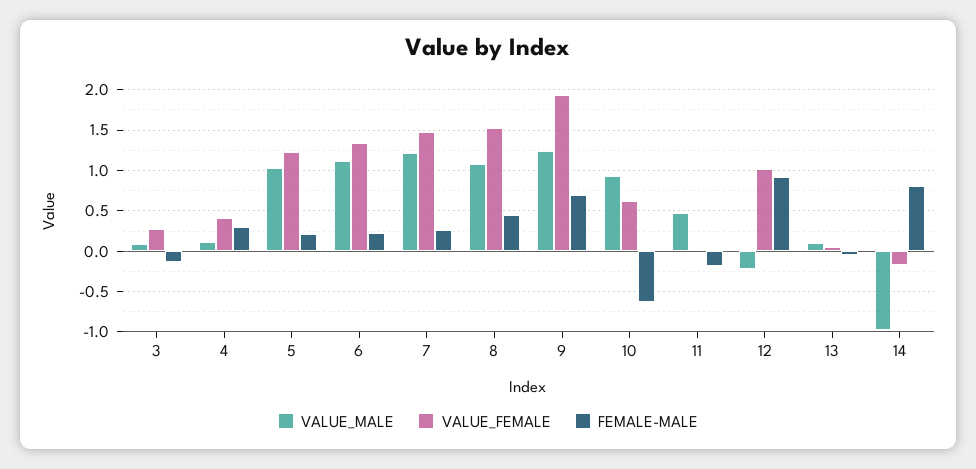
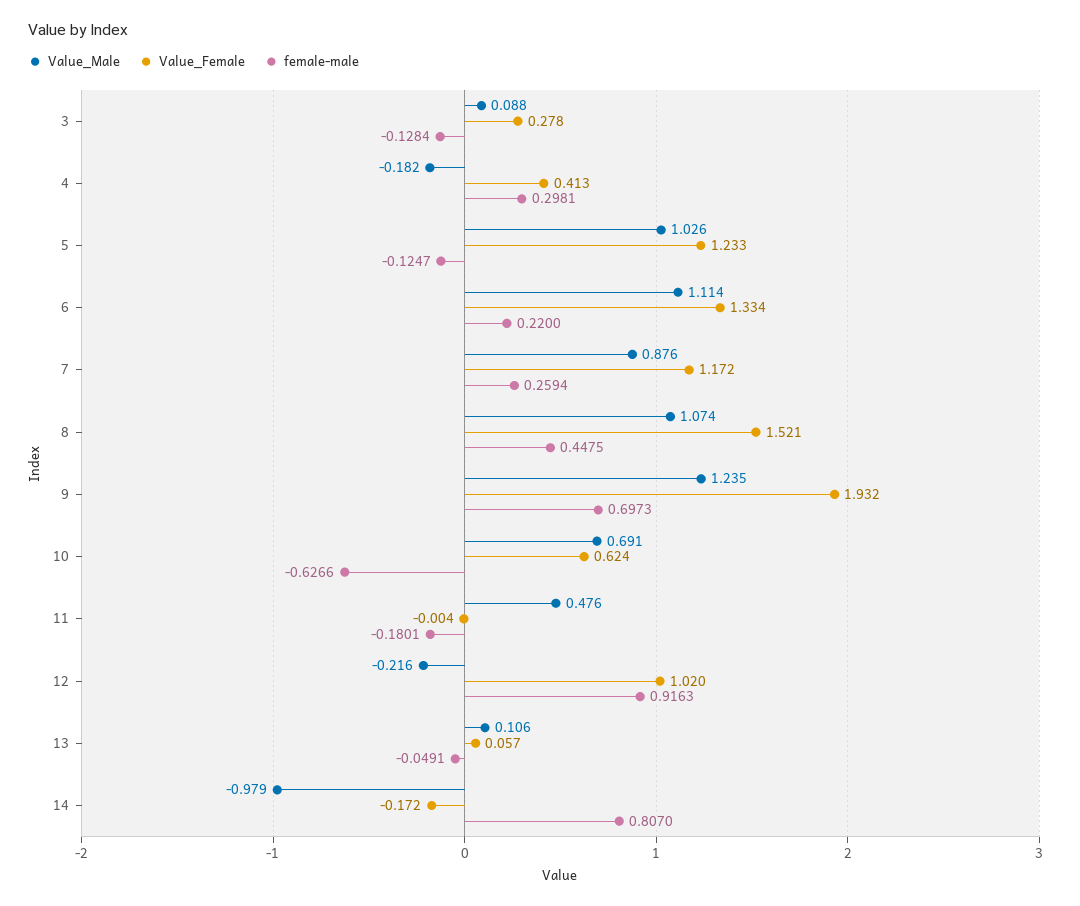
VALUE_MALE, 4: 0.1 -> -0.182
FEMALE-MALE, 5: 0.2 -> -0.1247
VALUE_MALE, 7: 1.2 -> 0.876
VALUE_FEMALE, 7: 1.5 -> 1.172
VALUE_MALE, 10: 0.9 -> 0.691

